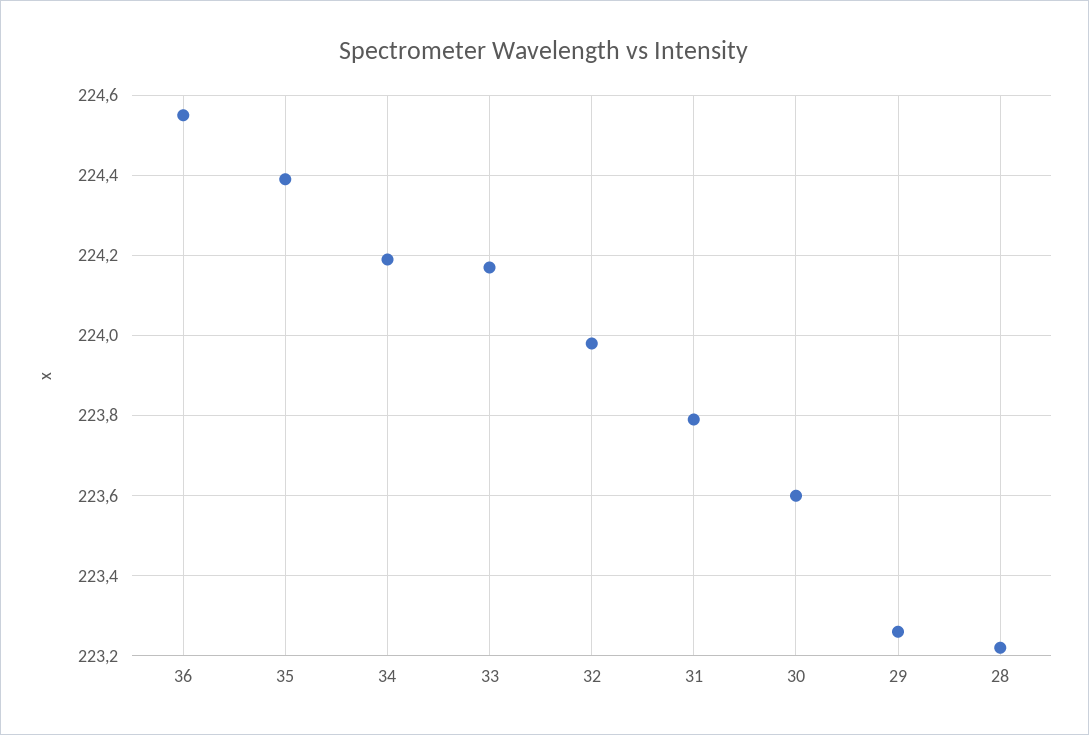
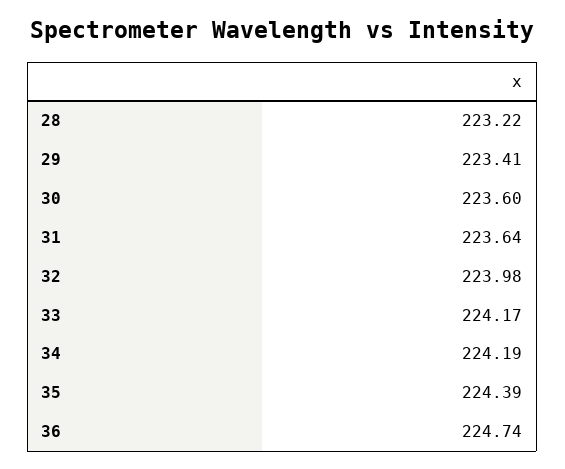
36: 224.55 -> 224.74
31: 223.8 -> 223.64
29: 223.25 -> 223.41

